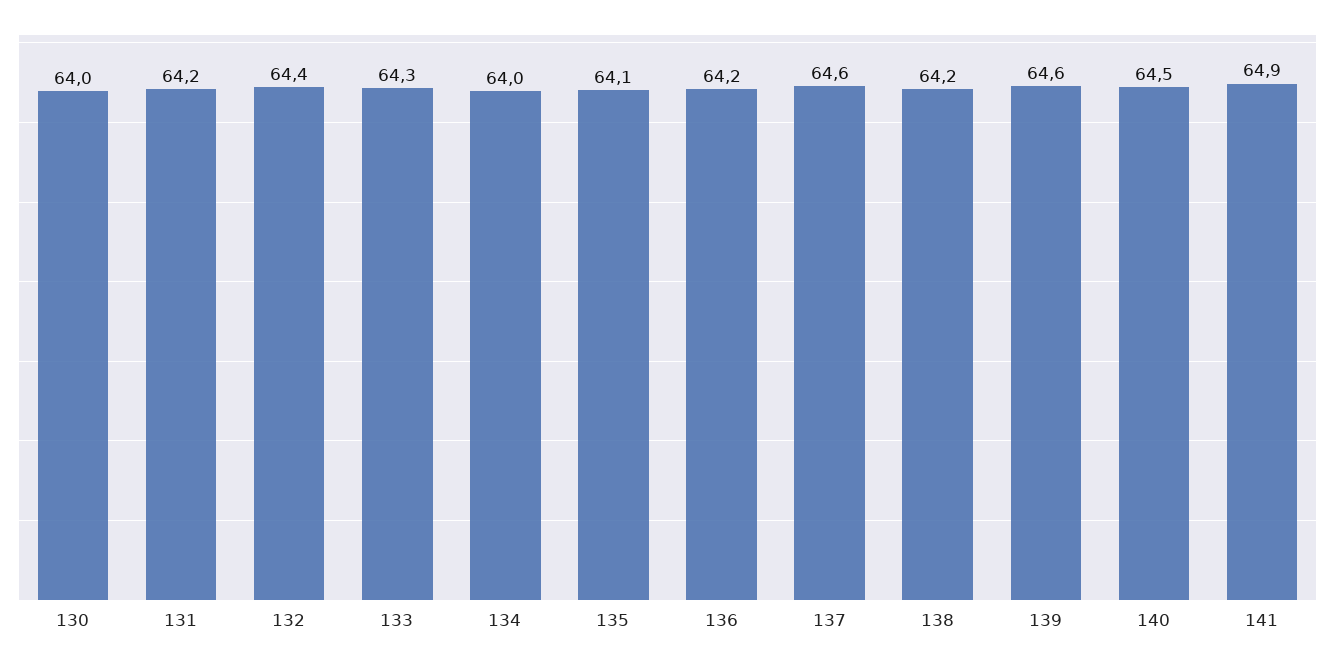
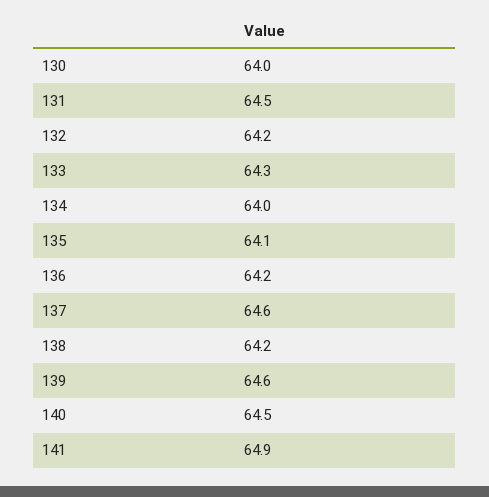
131: 64.2 -> 64.5
132: 64.4 -> 64.2

